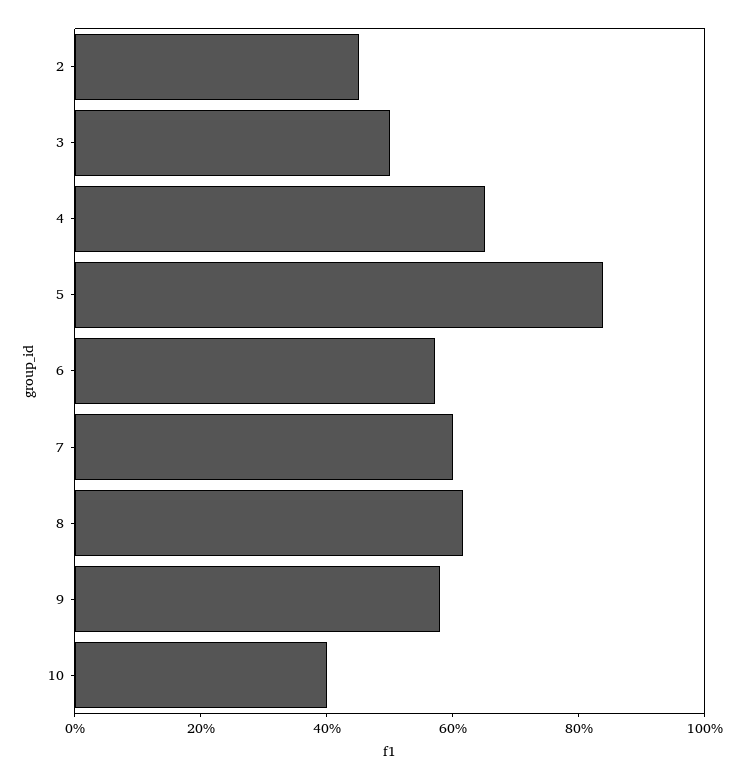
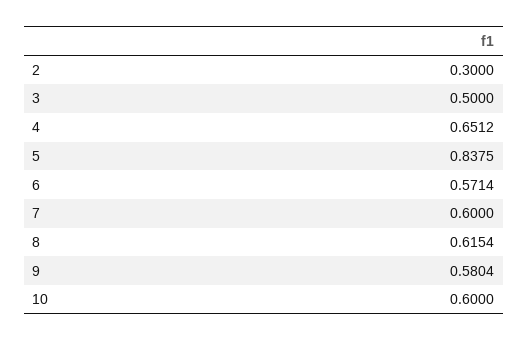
2: 0.45 -> 0.3
10: 0.4 -> 0.6

